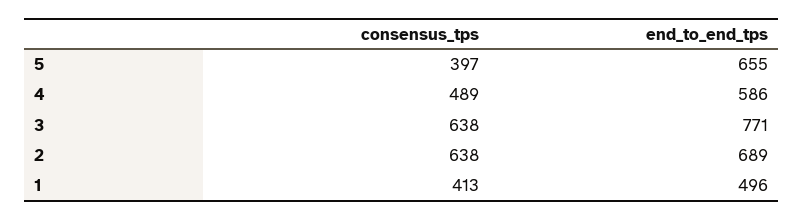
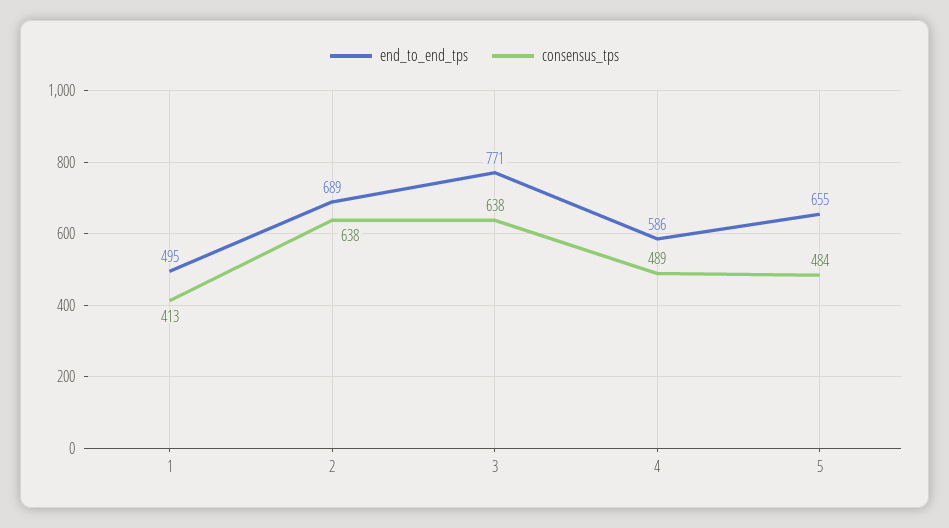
consensus_tps, 5: 397 -> 484
end_to_end_tps, 1: 496 -> 495

